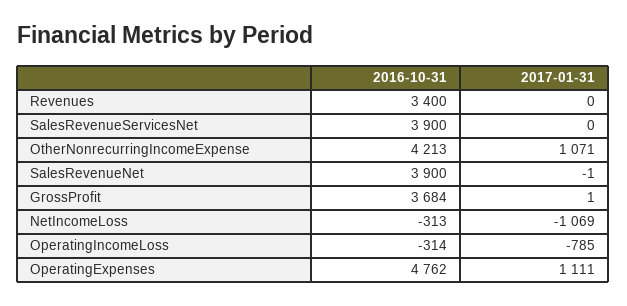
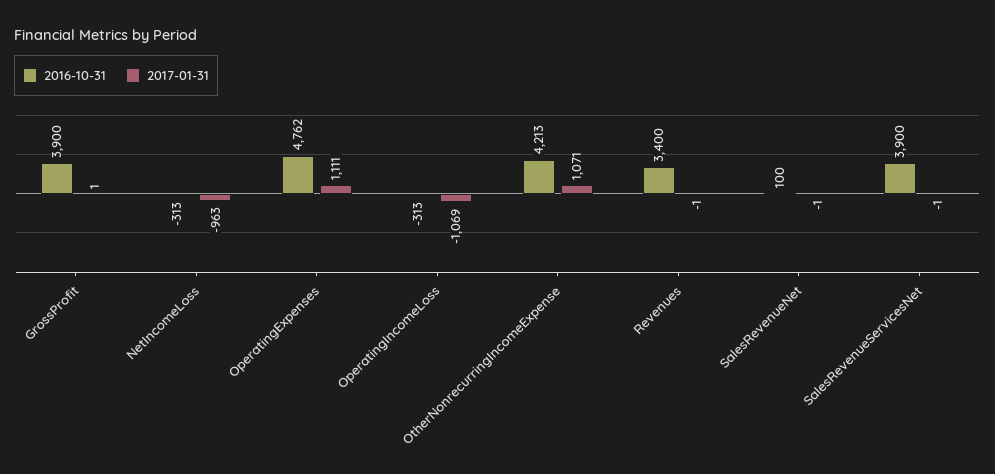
2017-01-31, Revenues: 0 -> -1
2017-01-31, SalesRevenueServicesNet: 0 -> -1
2016-10-31, SalesRevenueNet: 3900 -> 100
2016-10-31, GrossProfit: 3684 -> 3900
2017-01-31, NetIncomeLoss: -1069 -> -963
2016-10-31, OperatingIncomeLoss: -314 -> -313
2017-01-31, OperatingIncomeLoss: -785 -> -1069

